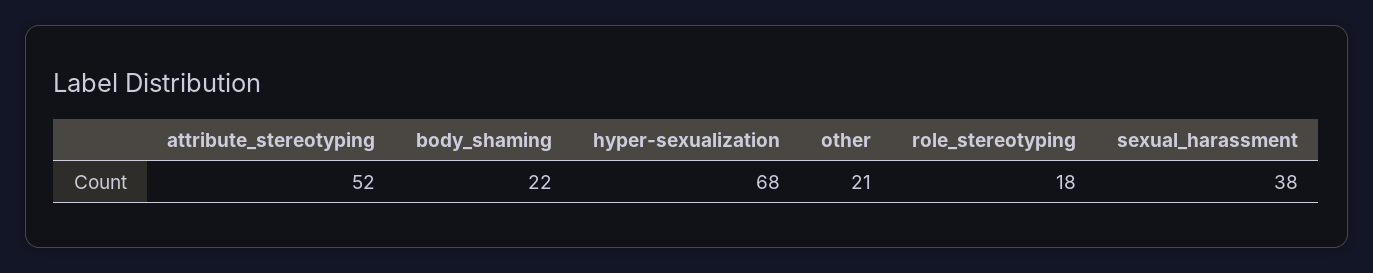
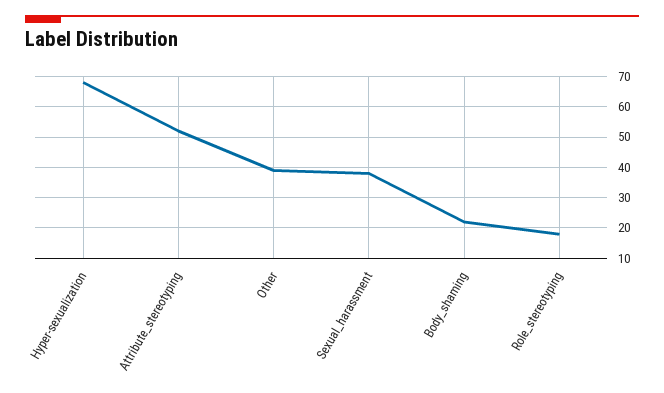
other: 21 -> 40

